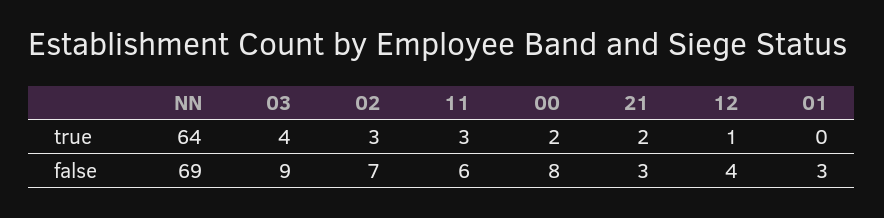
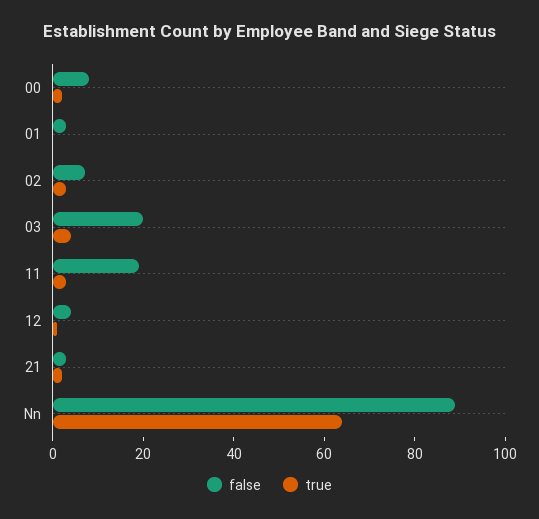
false, NN: 69 -> 90
false, 03: 9 -> 20
false, 11: 6 -> 20

